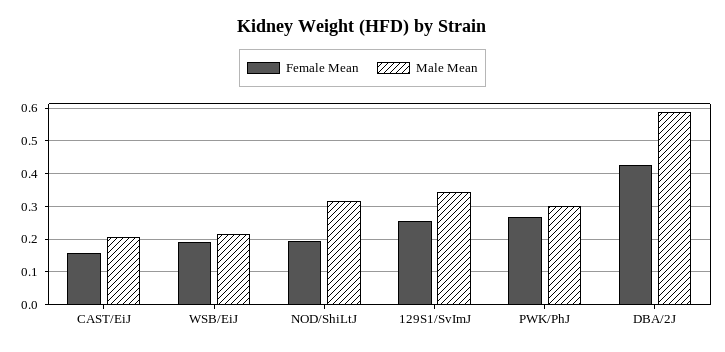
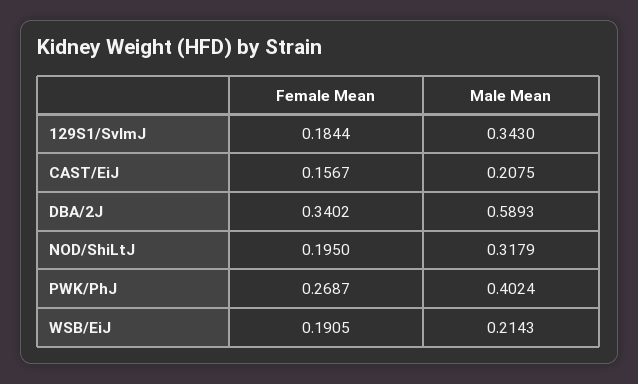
Female Mean, 129S1/SvImJ: 0.26 -> 0.1844
Male Mean, PWK/PhJ: 0.3 -> 0.4024
Female Mean, DBA/2J: 0.42 -> 0.3402

